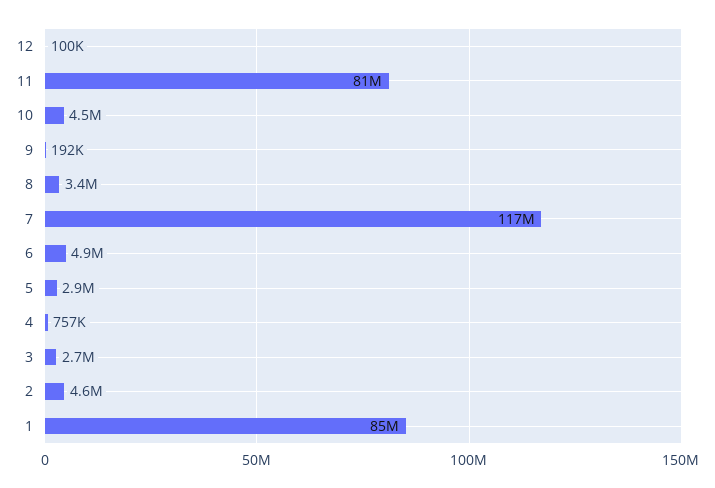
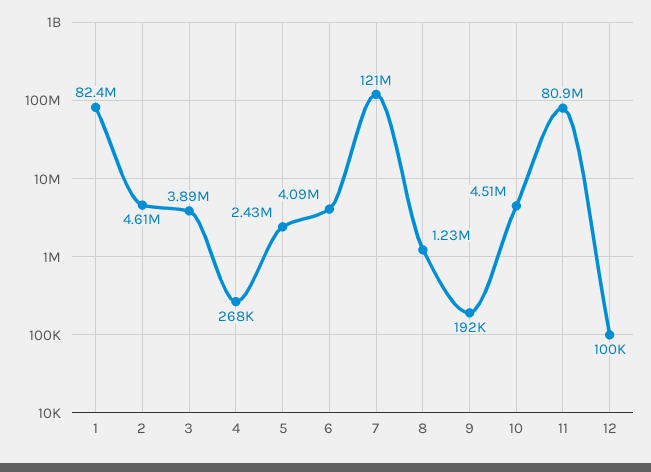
8: 3400000 -> 1230000
7: 117000000 -> 121000000
6: 4900000 -> 4090000
5: 2900000 -> 2430000
4: 757000 -> 268000
3: 2700000 -> 3890000
1: 85000000 -> 82400000

